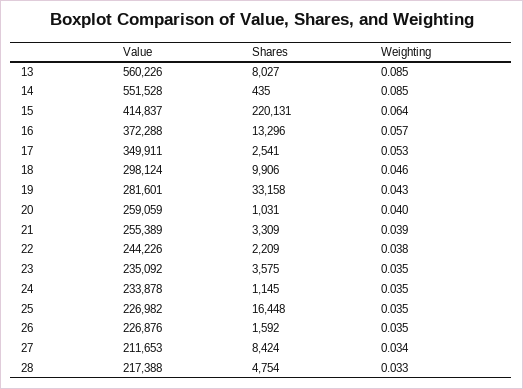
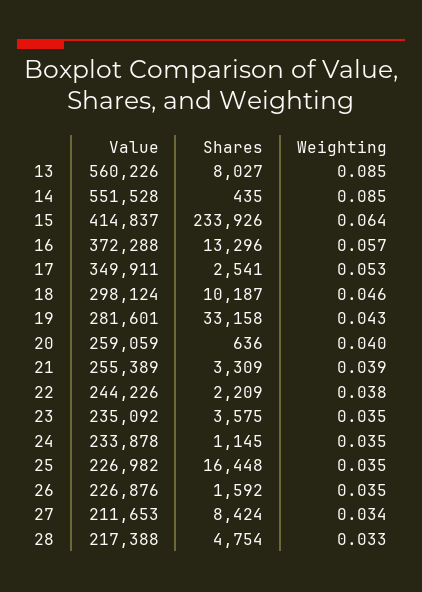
Shares, 15: 220131 -> 233926
Shares, 18: 9906 -> 10187
Shares, 20: 1031 -> 636

